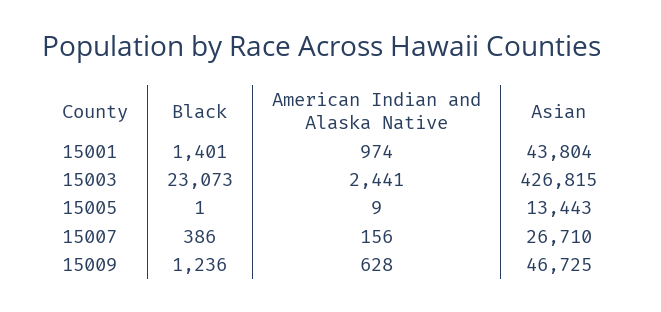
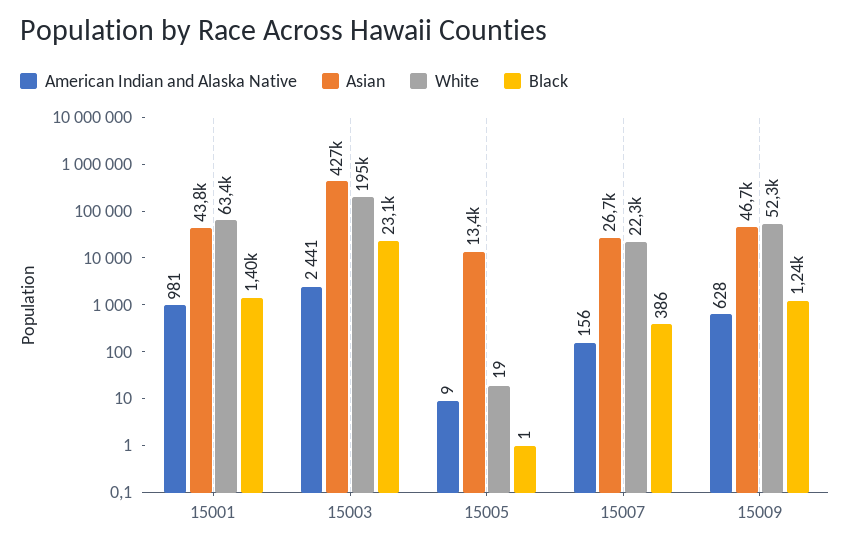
American Indian and Alaska Native, 15001: 974 -> 981
White, 15001: none -> 63400
White, 15003: none -> 195000
White, 15005: none -> 19
White, 15007: none -> 22300
White, 15009: none -> 52300

